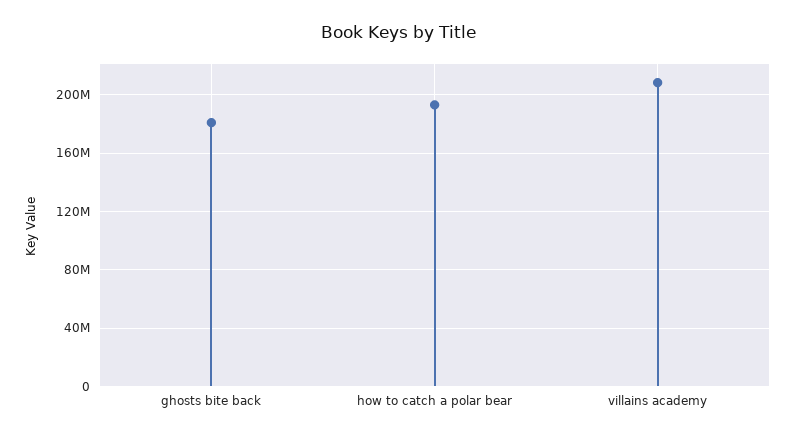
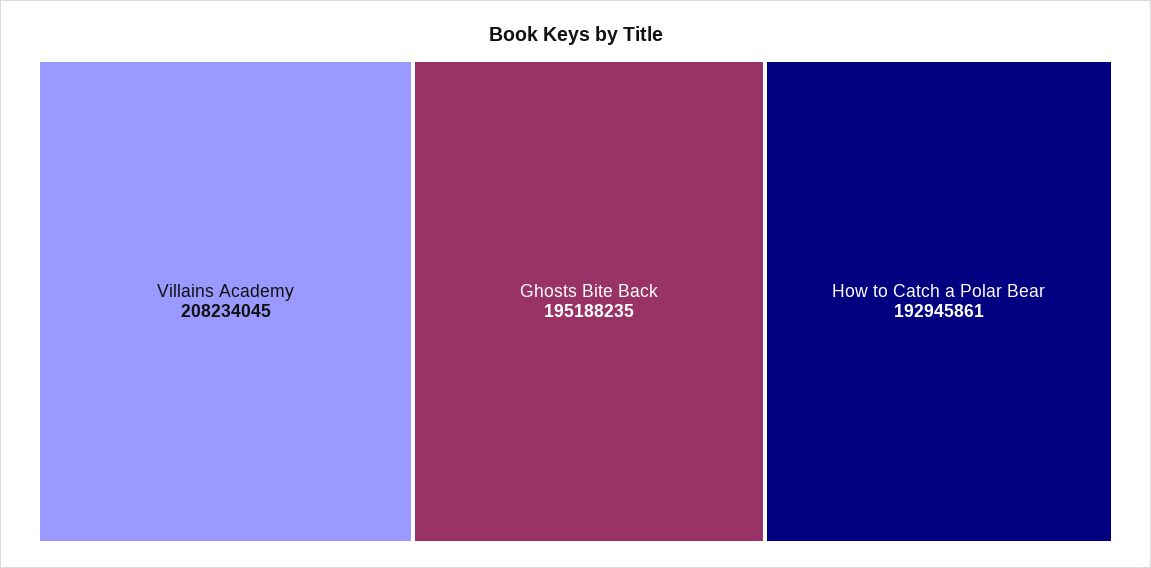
ghosts bite back: 180000000 -> 195188235

